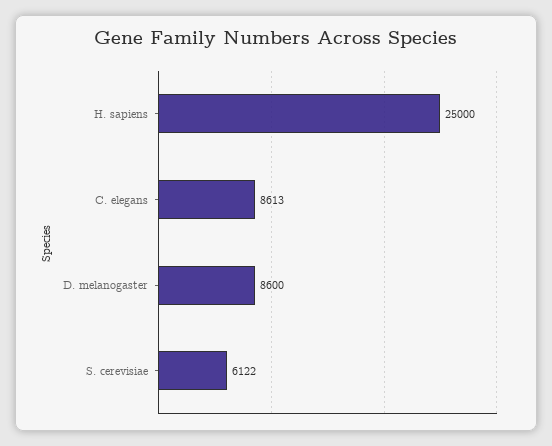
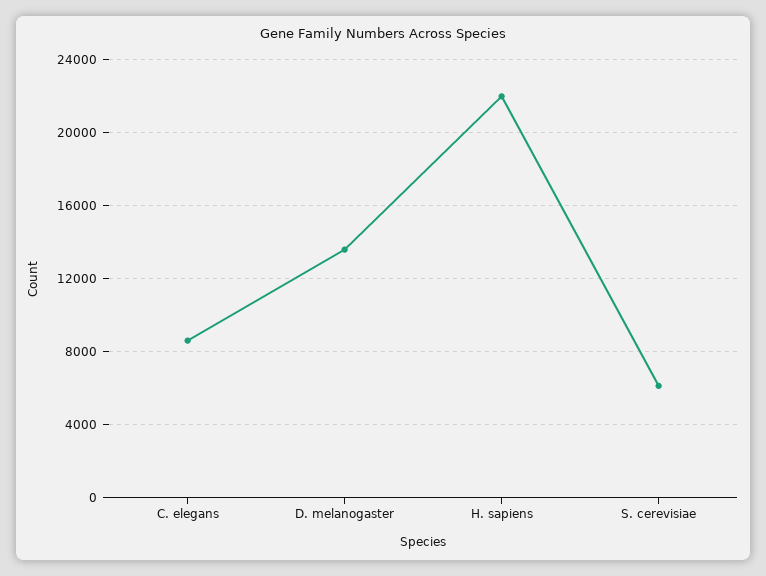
H. sapiens: 25000 -> 22000
D. melanogaster: 8600 -> 13500

